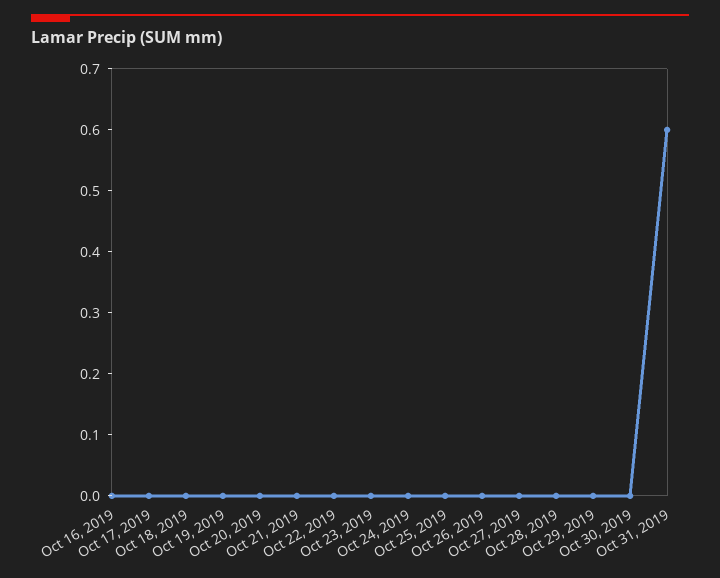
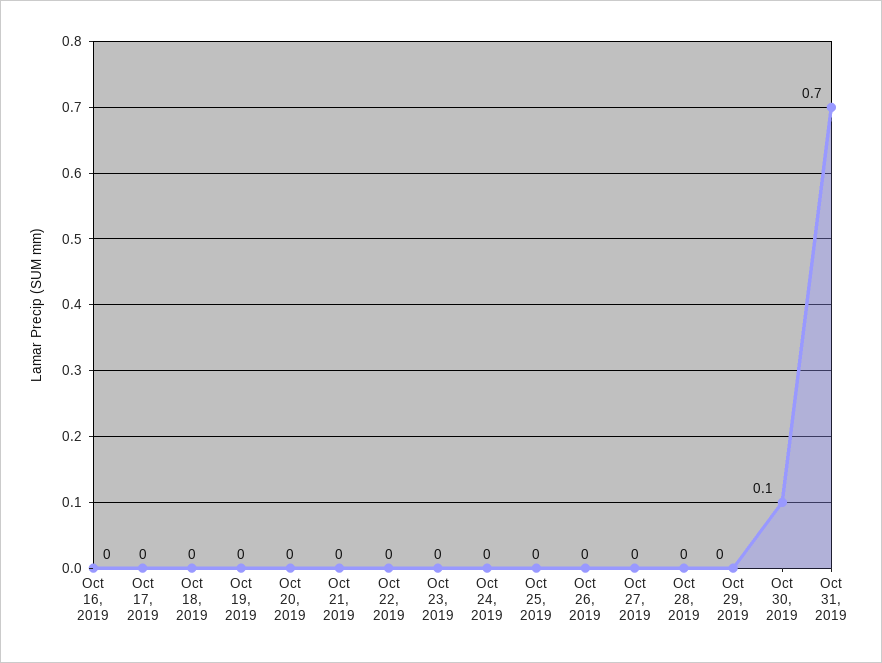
Oct 30, 2019: 0 -> 0.1
Oct 31, 2019: 0.6 -> 0.7

